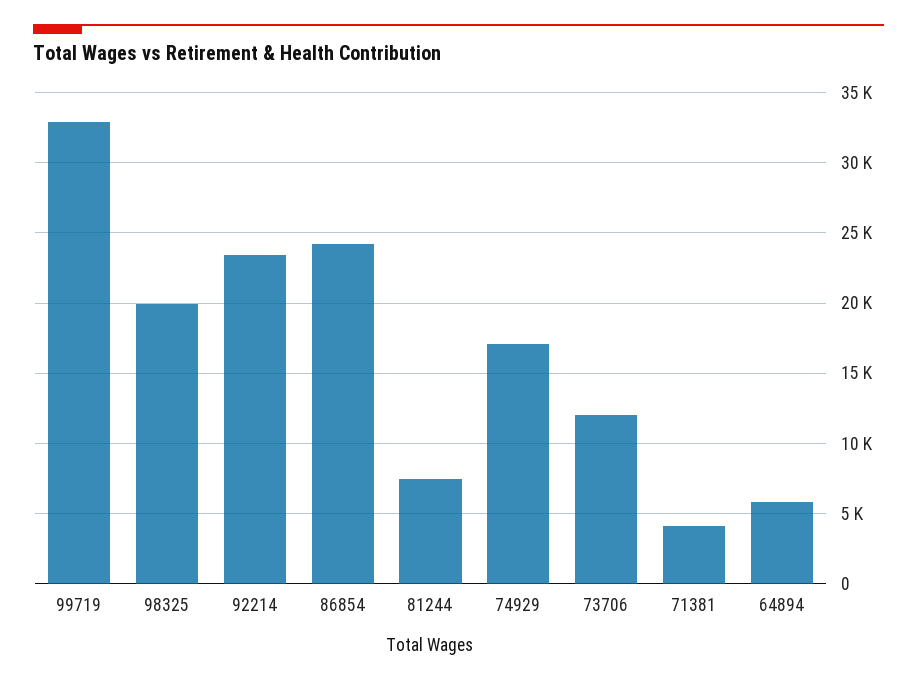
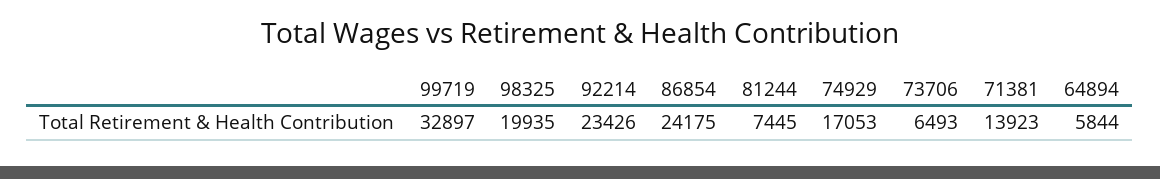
73706: 12000 -> 6493
71381: 4000 -> 13923

